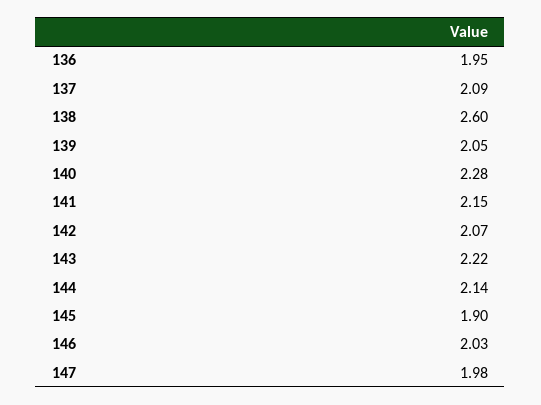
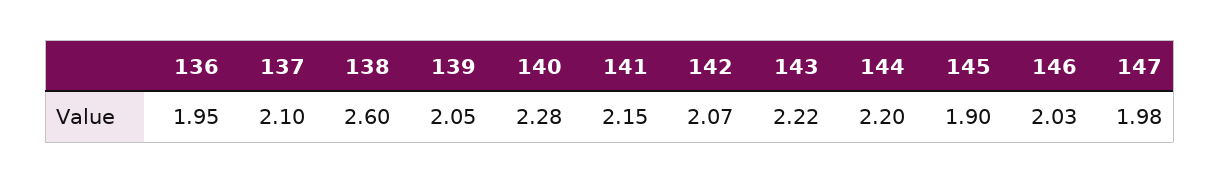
137: 2.09 -> 2.1
144: 2.14 -> 2.2

